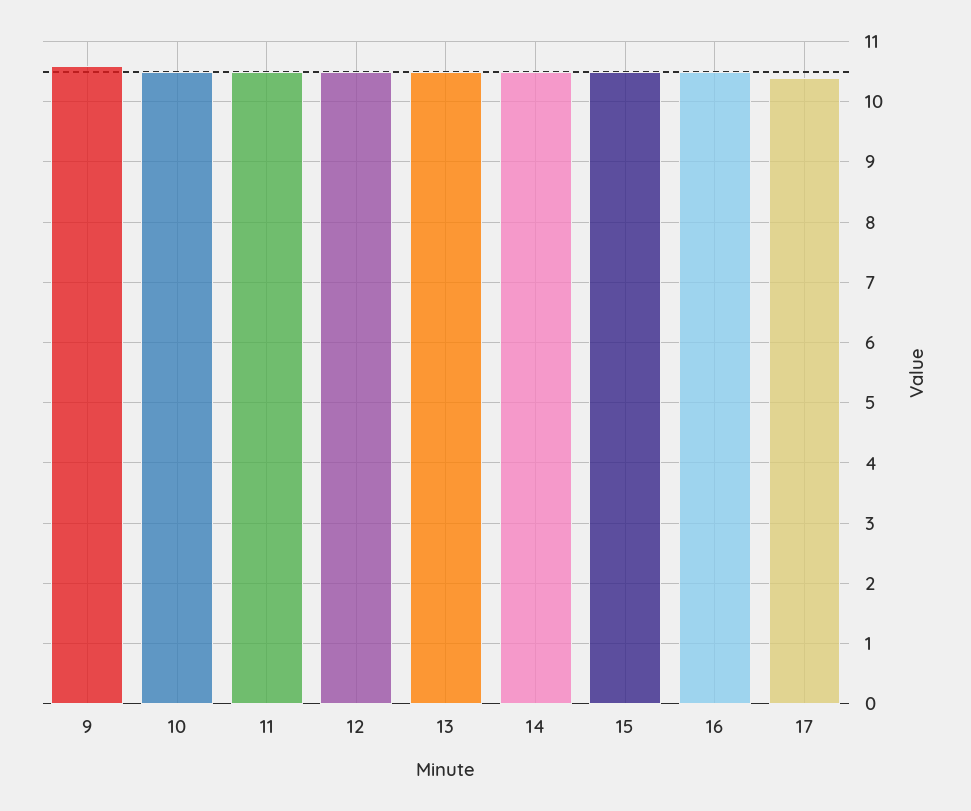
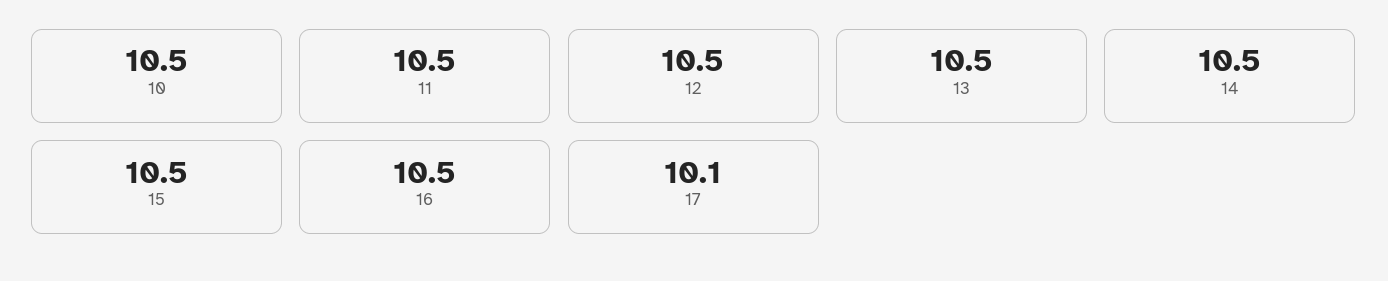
9: 10.6 -> none
17: 10.4 -> 10.1

